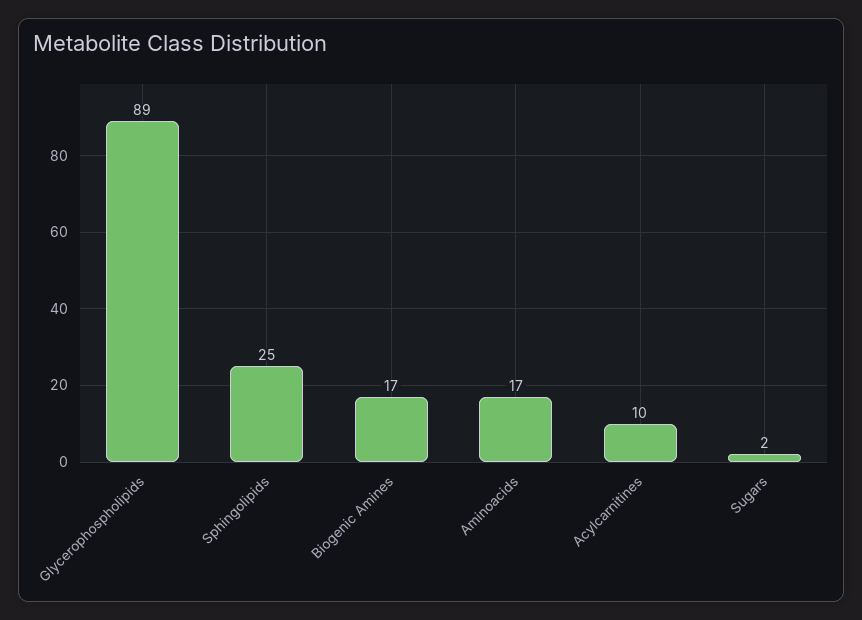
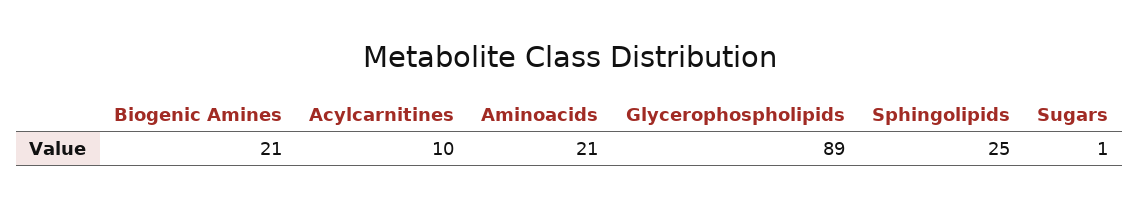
Biogenic Amines: 17 -> 21
Aminoacids: 17 -> 21
Sugars: 2 -> 1

